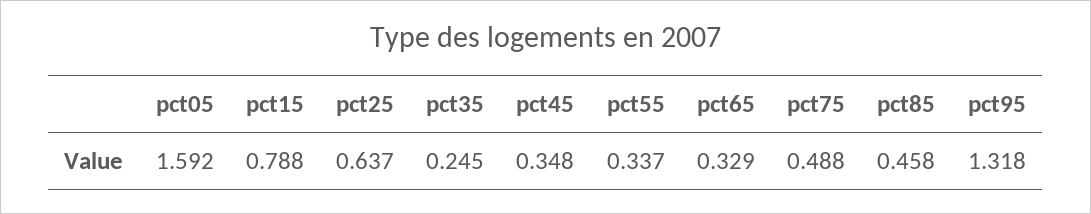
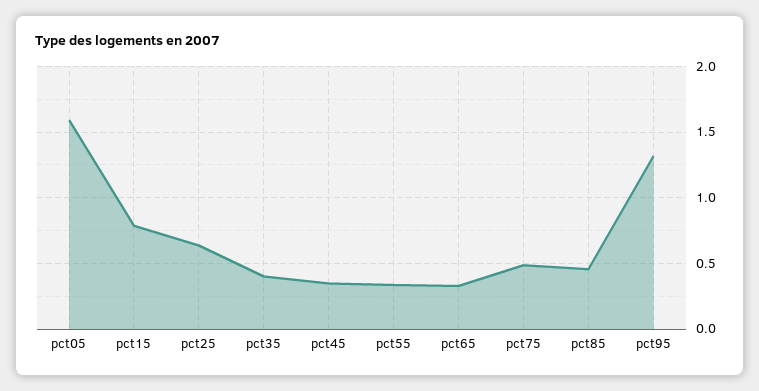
pct35: 0.245 -> 0.4

